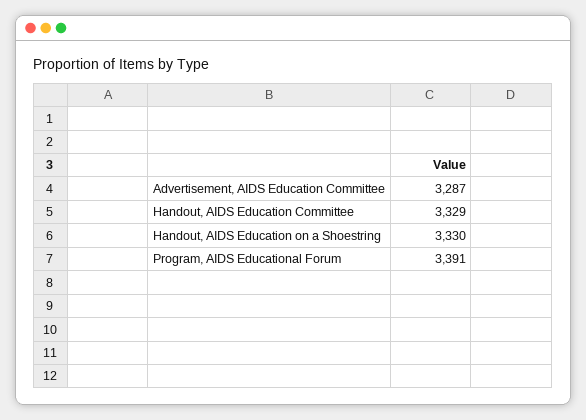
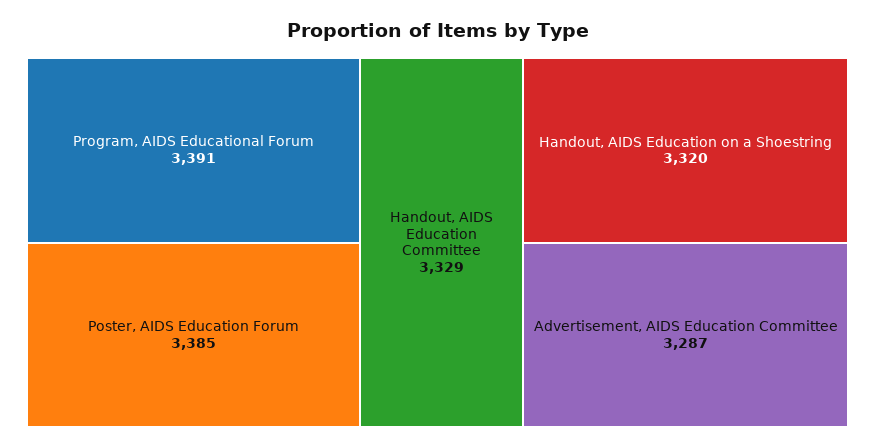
Handout, AIDS Education on a Shoestring: 3330 -> 3320
Poster, AIDS Education Forum: none -> 3385

